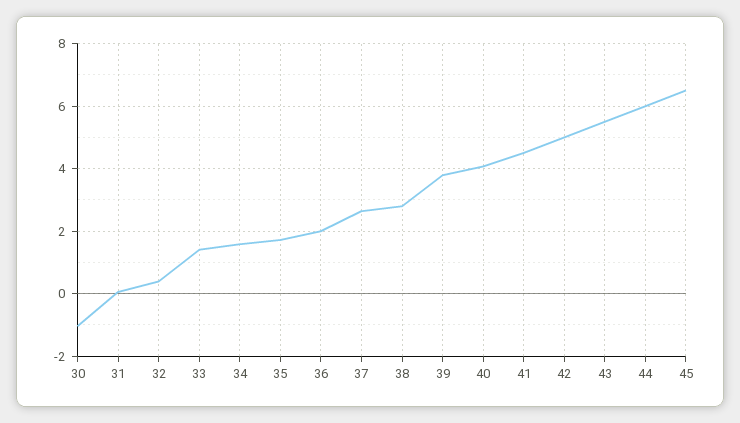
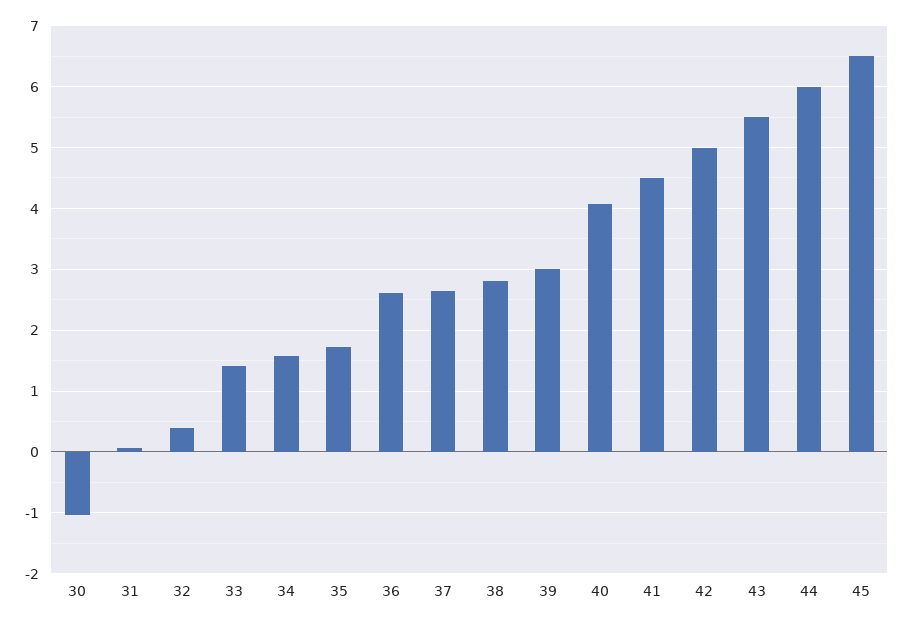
36: 2 -> 2.6
39: 3.8 -> 3

